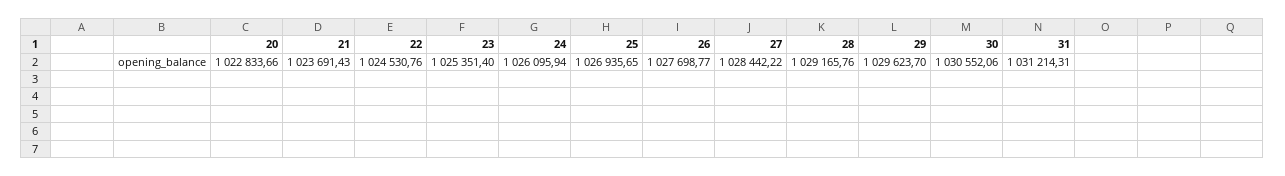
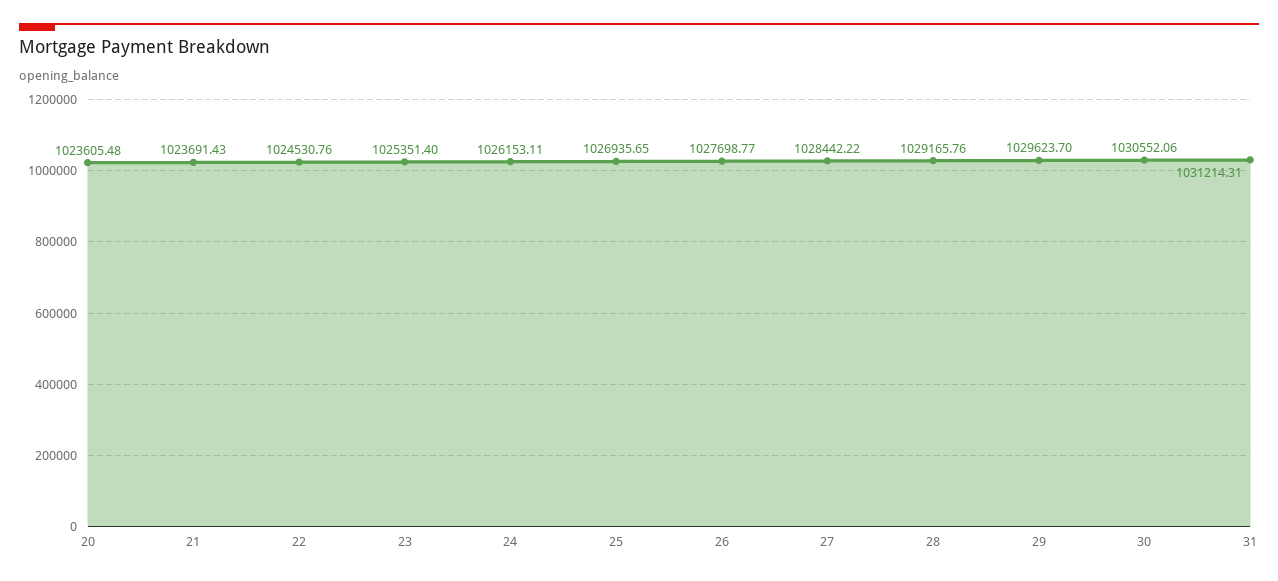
20: 1022833.66 -> 1023605.48
24: 1026095.94 -> 1026153.11

